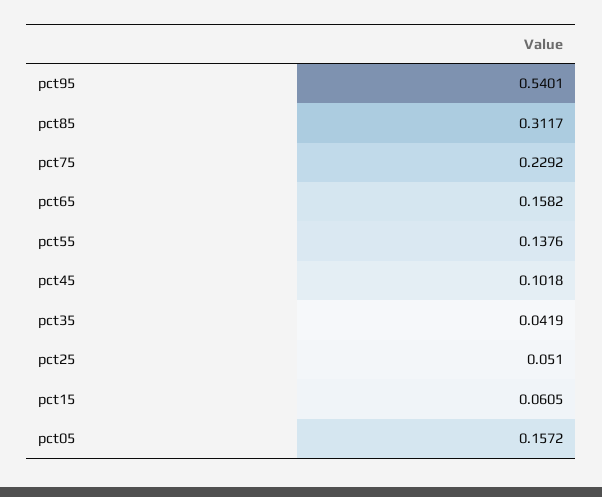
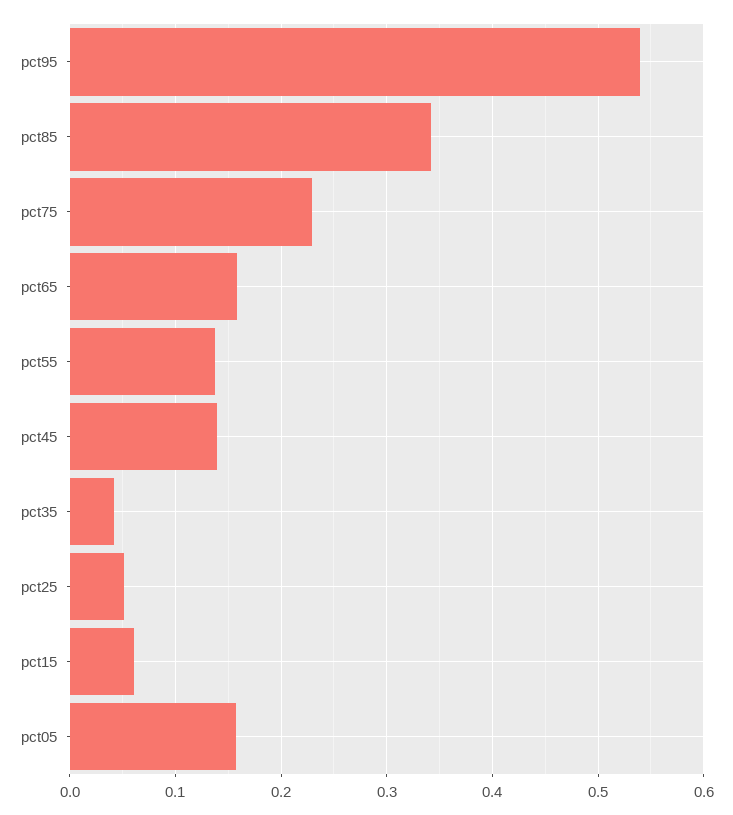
pct85: 0.3117 -> 0.34
pct45: 0.1018 -> 0.14

